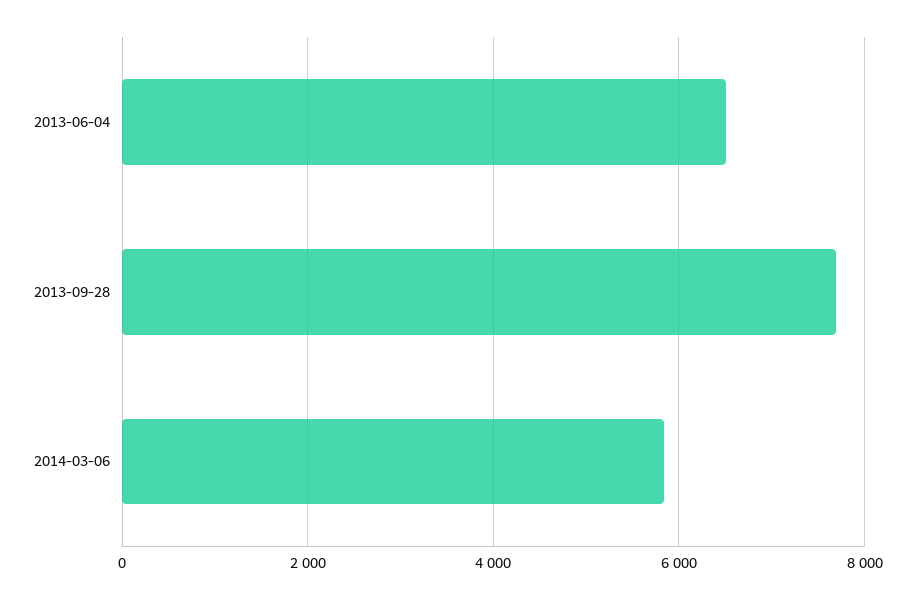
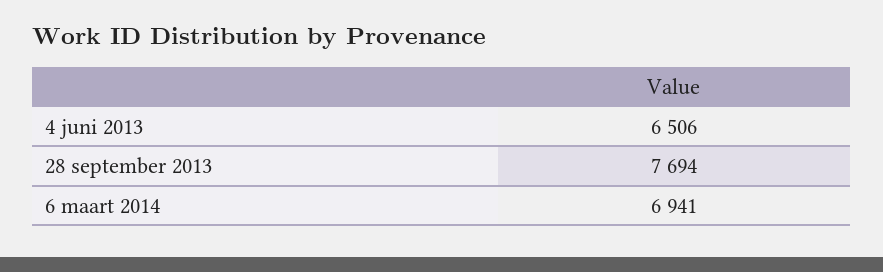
2014-03-06: 5800 -> 6941

